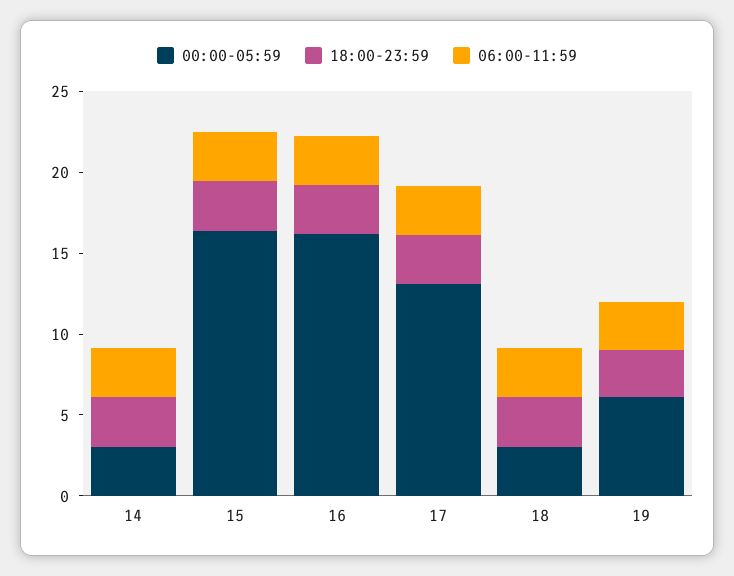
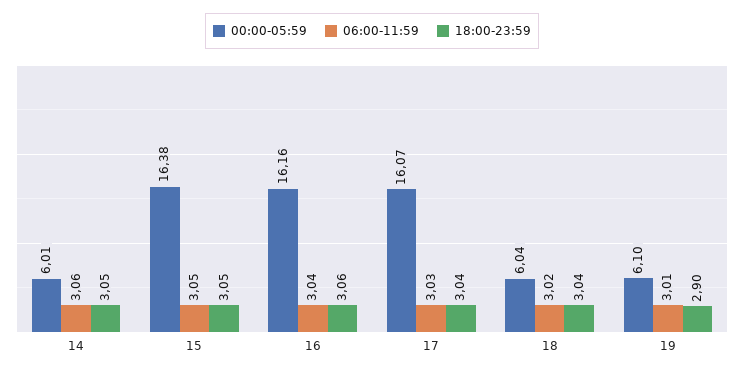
00:00-05:59, 14: 3 -> 6.01
00:00-05:59, 17: 13 -> 16.07
00:00-05:59, 18: 3 -> 6.04

